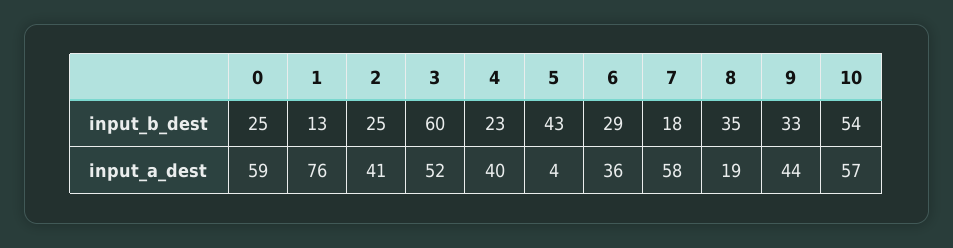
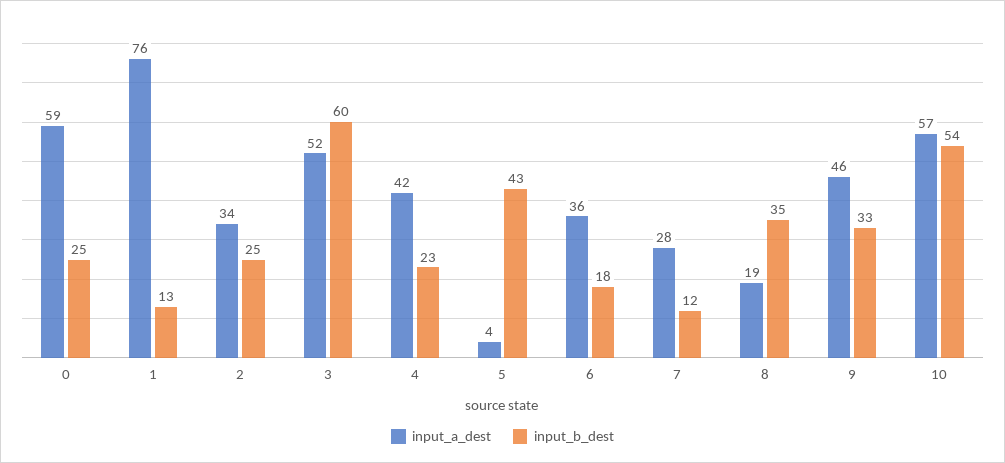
input_b_dest, 6: 29 -> 18
input_b_dest, 7: 18 -> 12
input_a_dest, 2: 41 -> 34
input_a_dest, 4: 40 -> 42
input_a_dest, 7: 58 -> 28
input_a_dest, 9: 44 -> 46

